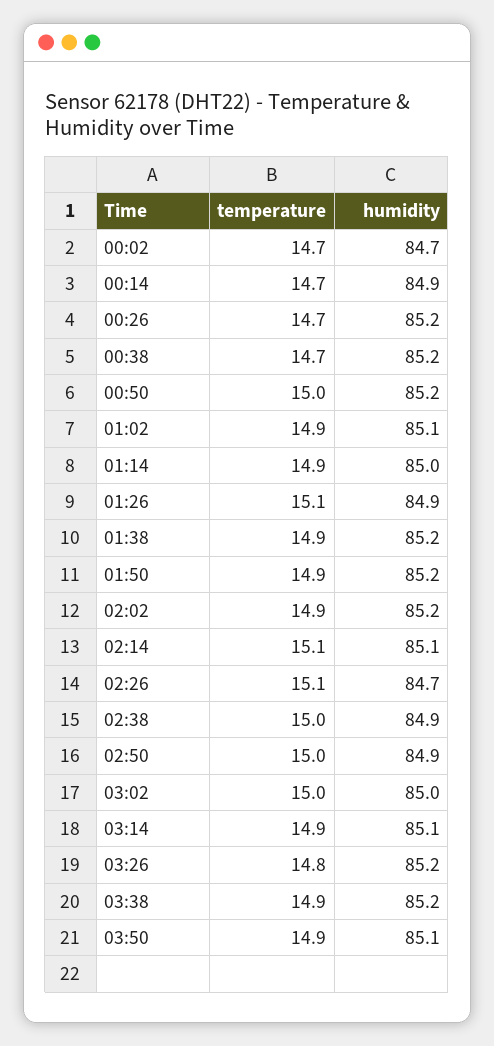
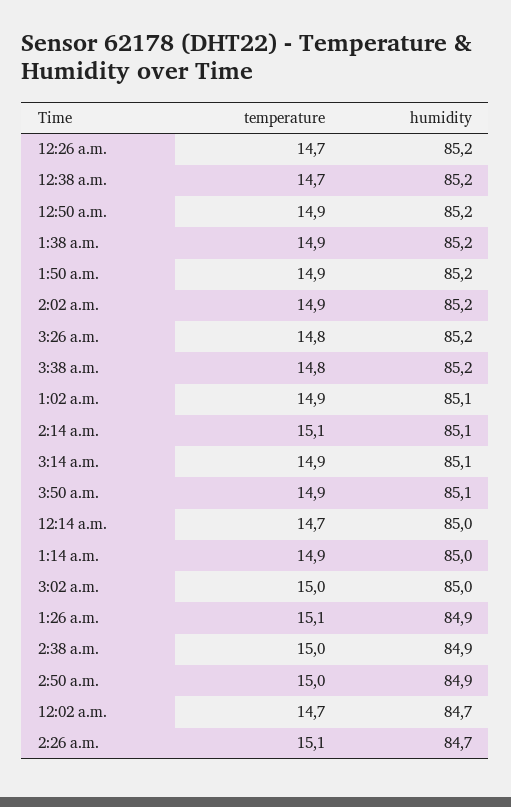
humidity, 00:14: 84.9 -> 85
temperature, 00:50: 15 -> 14.9
temperature, 03:38: 14.9 -> 14.8

